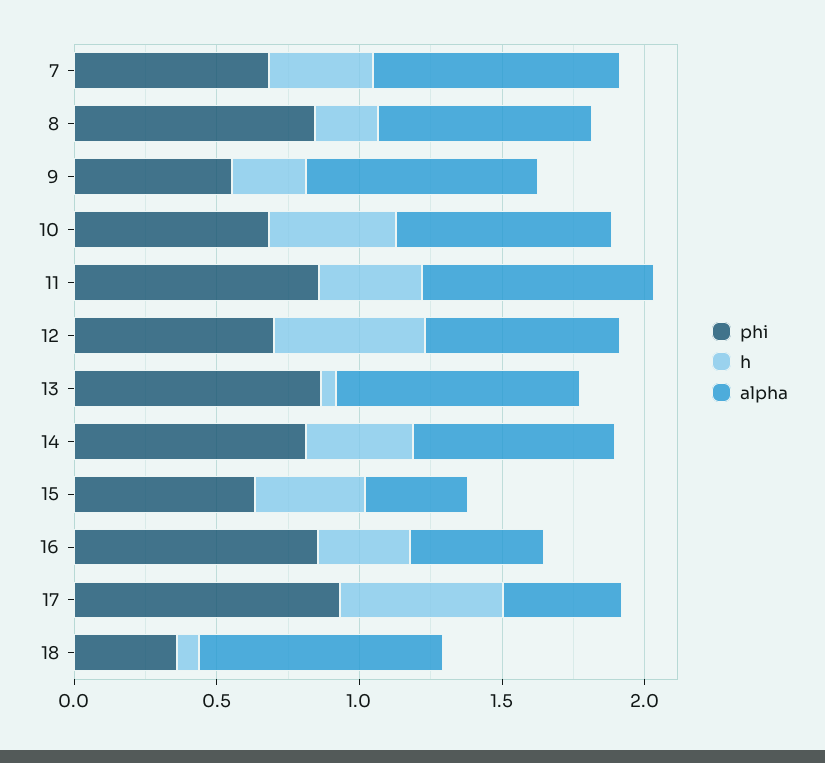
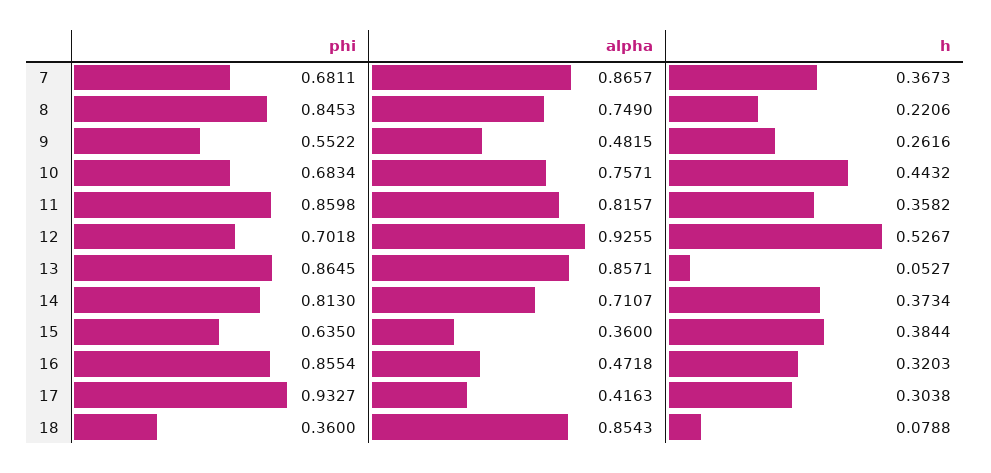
alpha, 9: 0.8 -> 0.4815
alpha, 12: 0.7 -> 0.9255
h, 17: 0.6 -> 0.3038

